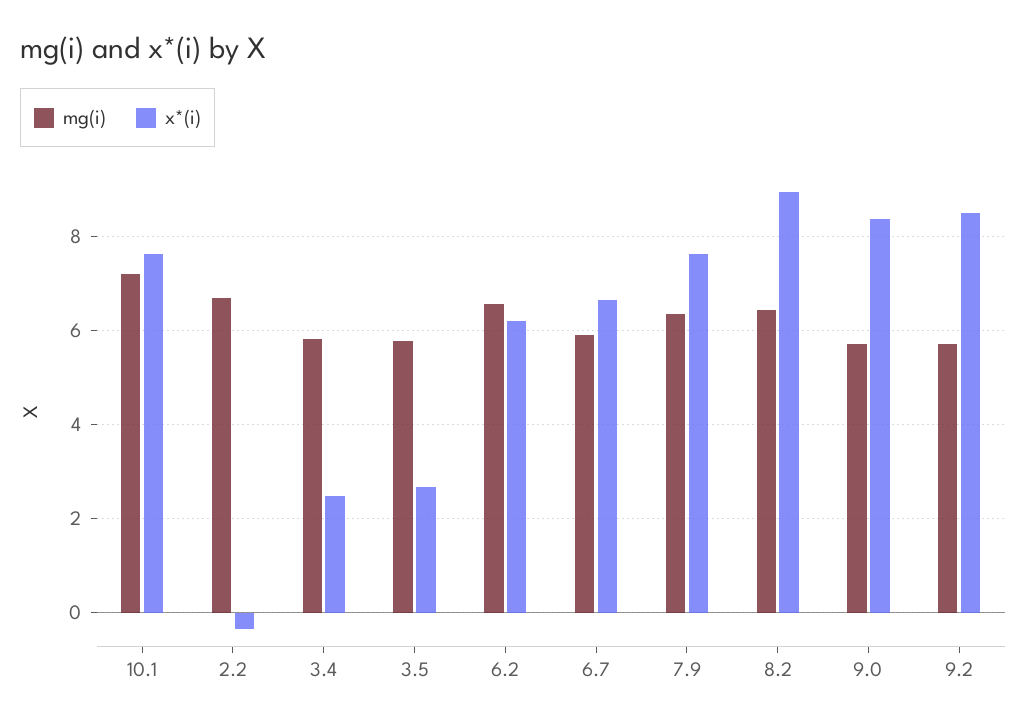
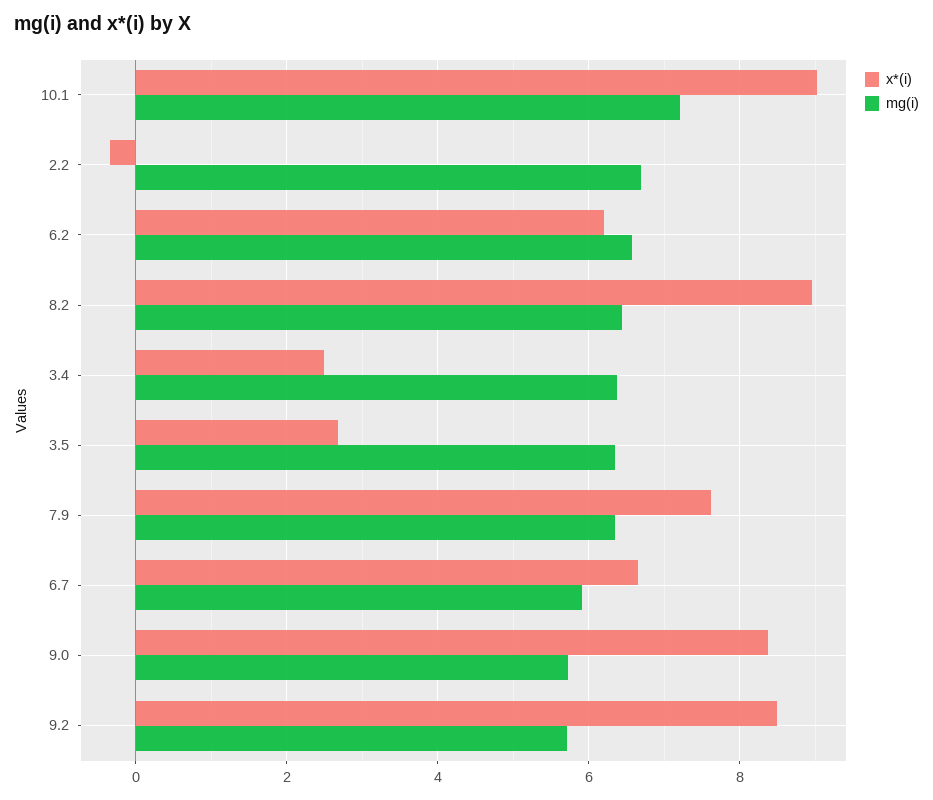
x*(i), 10.1: 7.6 -> 9
mg(i), 3.4: 5.8 -> 6.4
mg(i), 3.5: 5.8 -> 6.4

